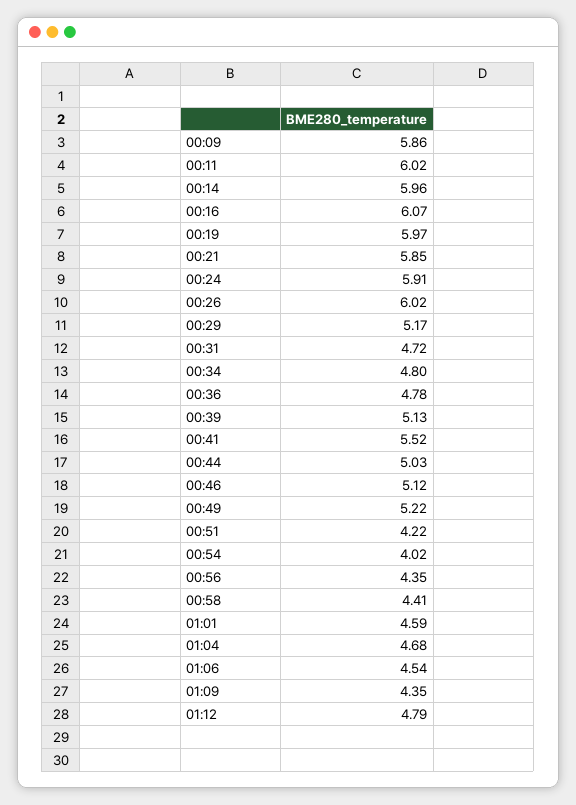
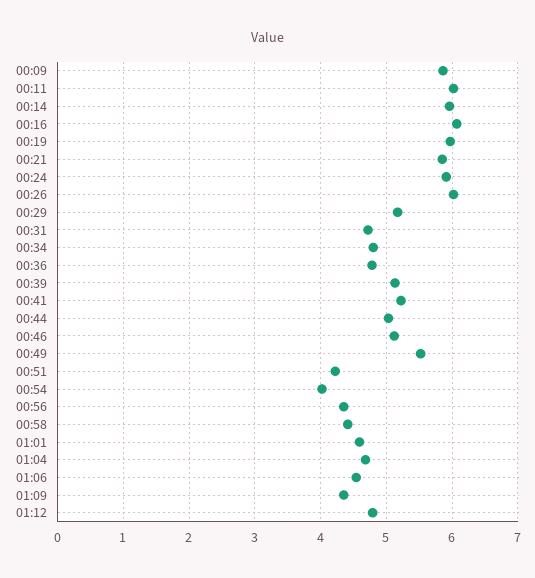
00:41: 5.52 -> 5.2
00:49: 5.22 -> 5.5

